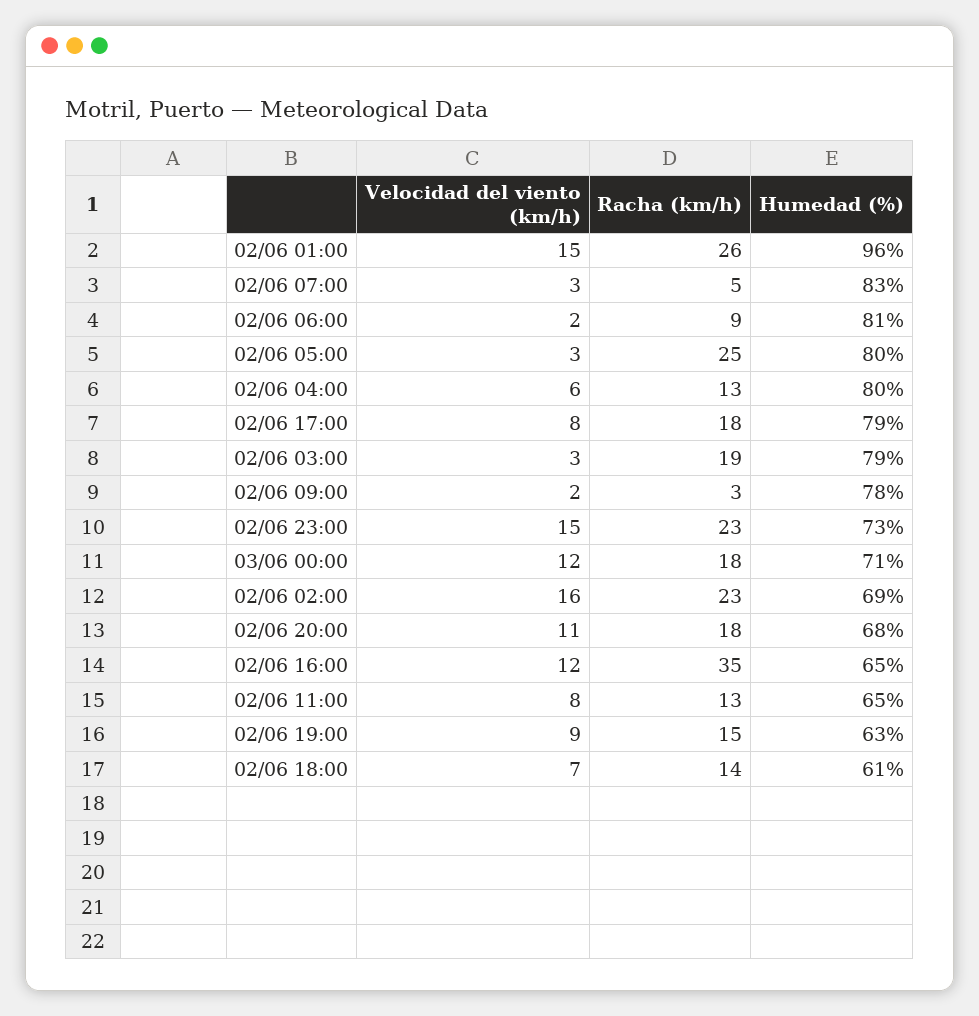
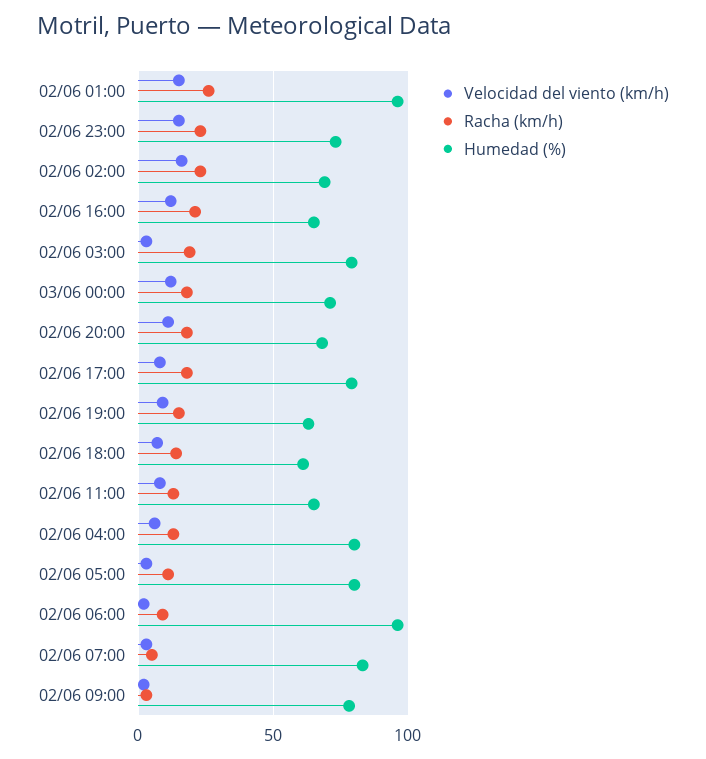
Humedad (%), 02/06 06:00: 81 -> 95
Racha (km/h), 02/06 05:00: 25 -> 10
Racha (km/h), 02/06 16:00: 35 -> 20

